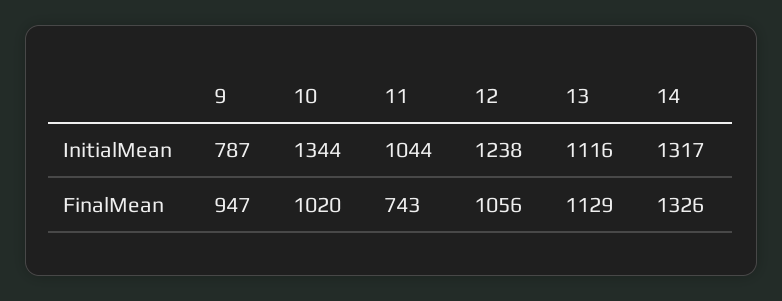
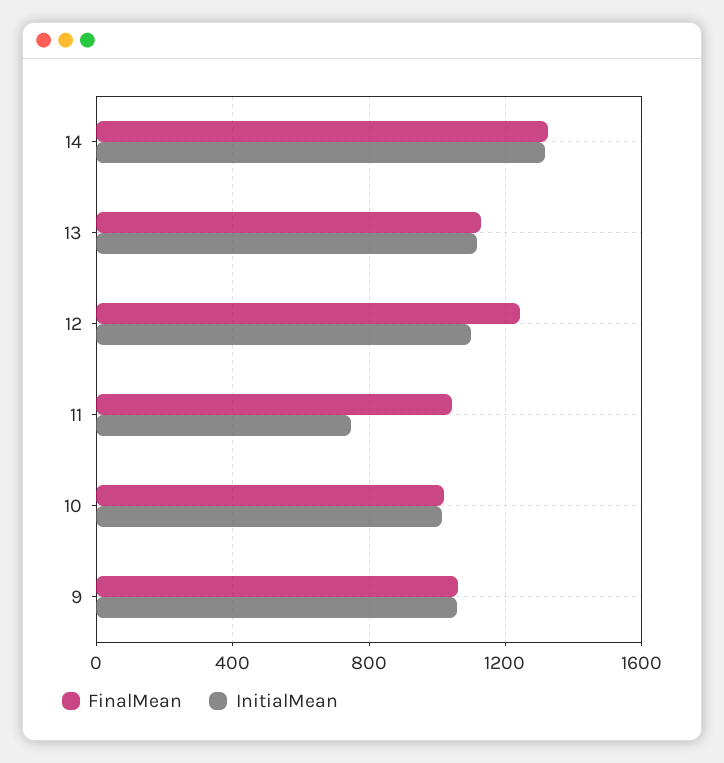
InitialMean, 9: 787 -> 1050
InitialMean, 10: 1344 -> 1000
InitialMean, 11: 1044 -> 750
InitialMean, 12: 1238 -> 1100
FinalMean, 9: 947 -> 1050
FinalMean, 11: 743 -> 1050
FinalMean, 12: 1056 -> 1250

